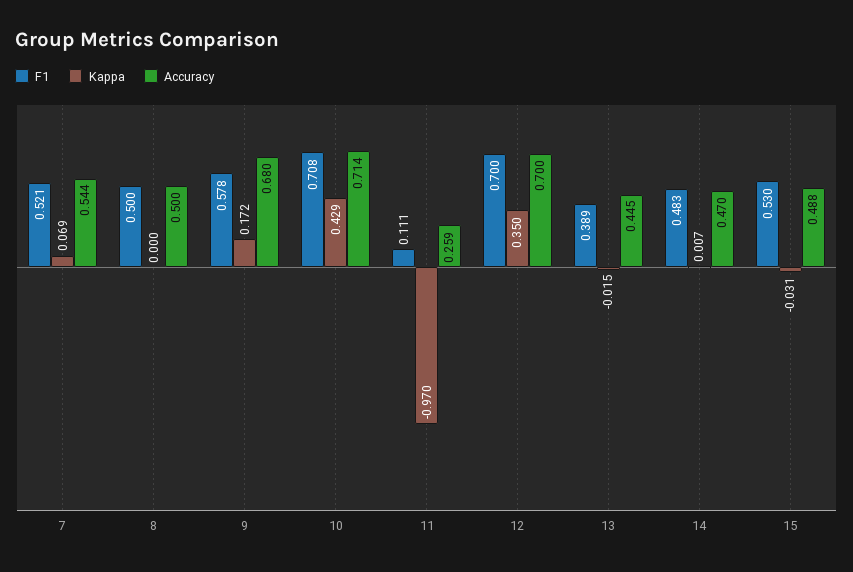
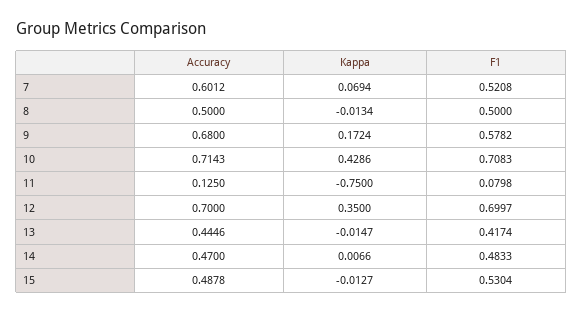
Accuracy, 7: 0.544 -> 0.6012
Kappa, 8: 0 -> -0.0134
F1, 11: 0.111 -> 0.0798
Kappa, 11: -0.97 -> -0.75
Accuracy, 11: 0.259 -> 0.125
F1, 13: 0.389 -> 0.4174
Kappa, 15: -0.031 -> -0.0127

